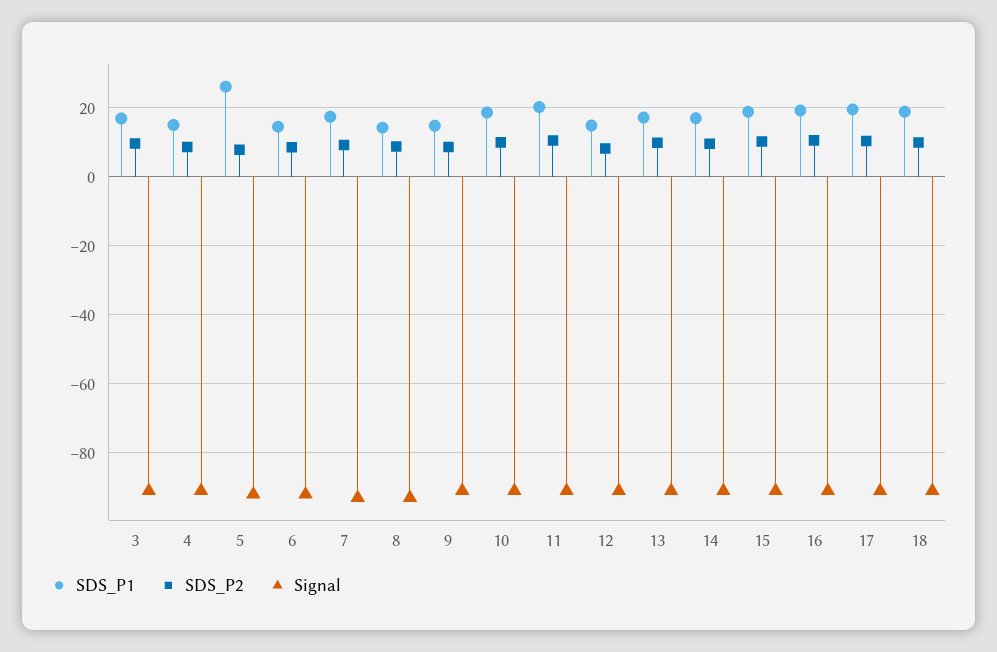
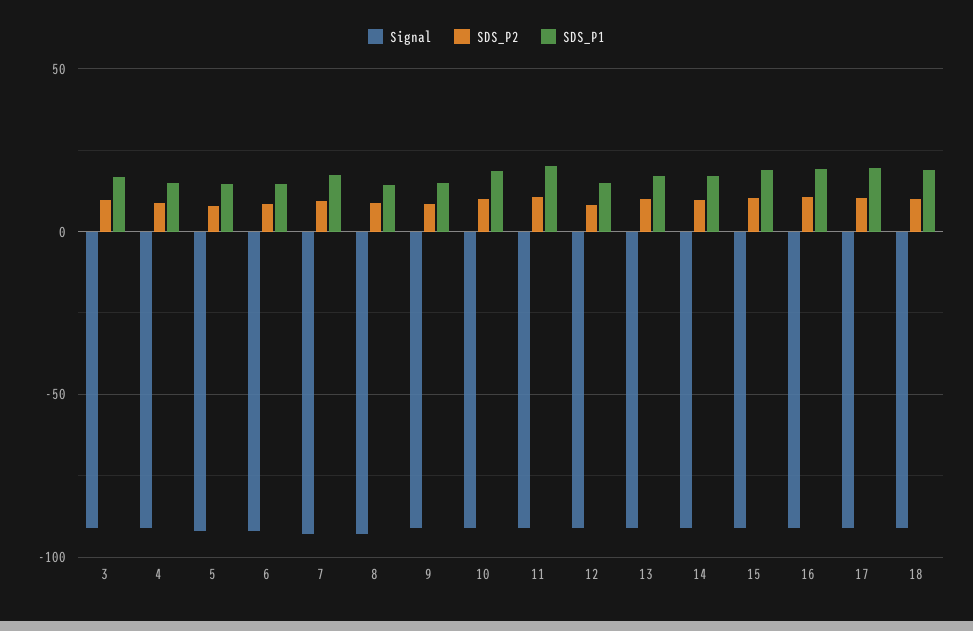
SDS_P1, 5: 26 -> 15

